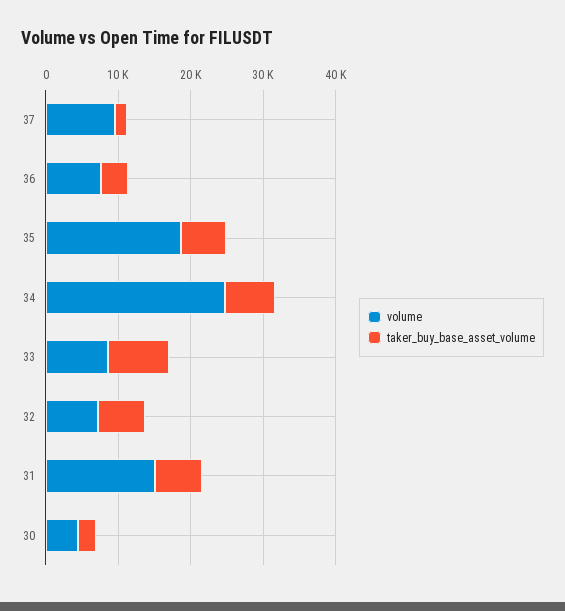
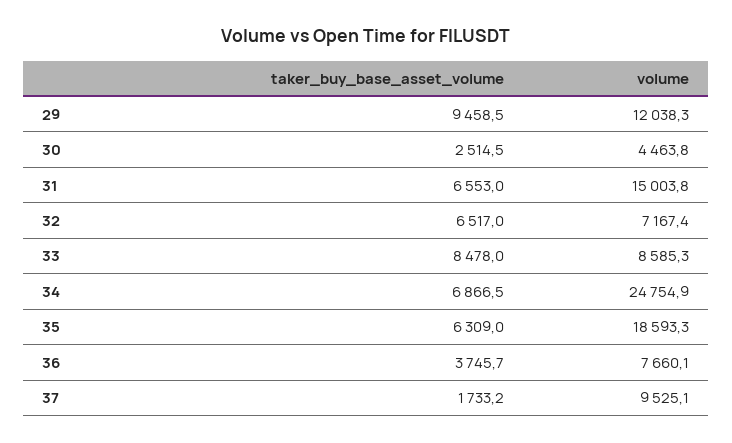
taker_buy_base_asset_volume, 29: none -> 9458.5
volume, 29: none -> 12038.3

